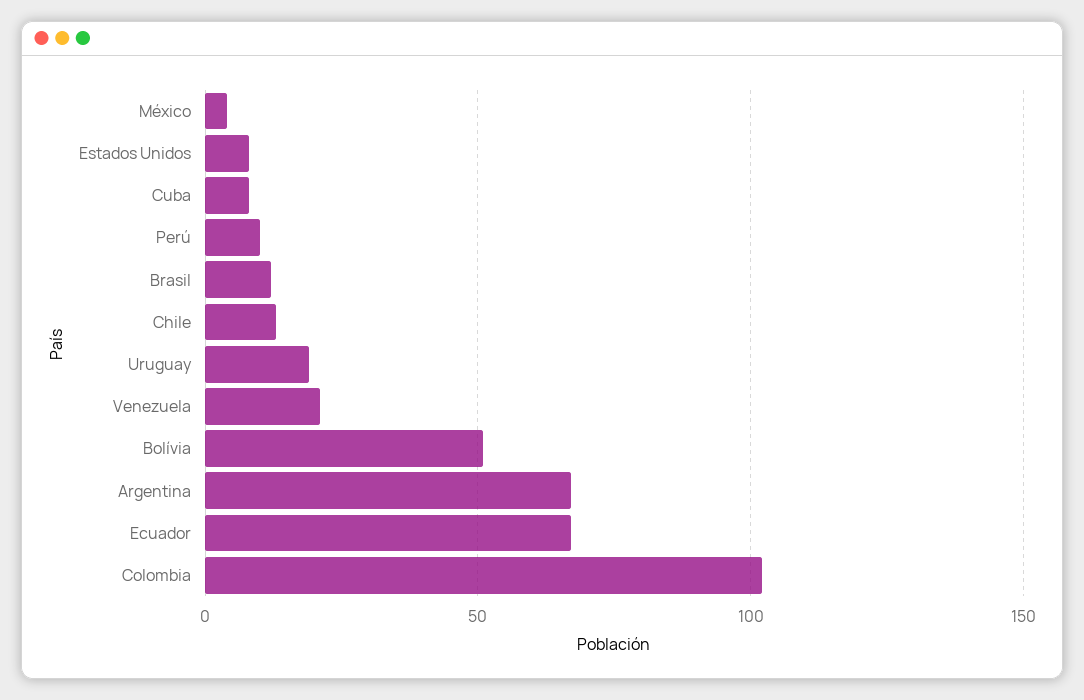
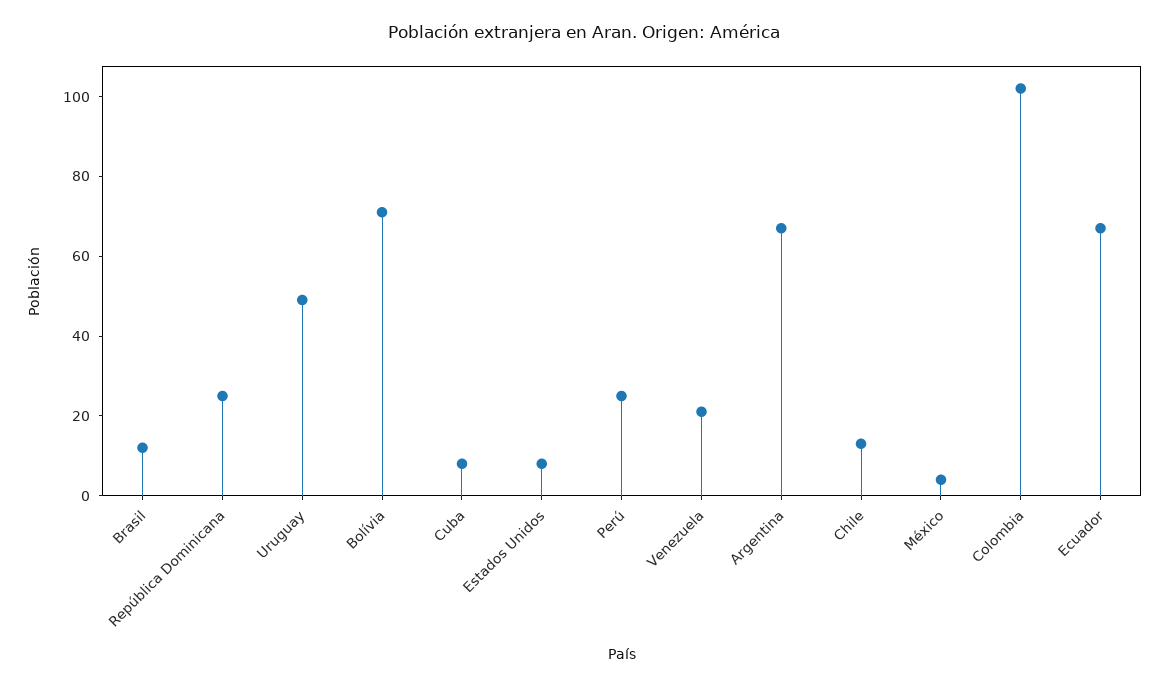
Perú: 10 -> 25
Uruguay: 20 -> 50
Bolívia: 50 -> 70
República Dominicana: none -> 25

